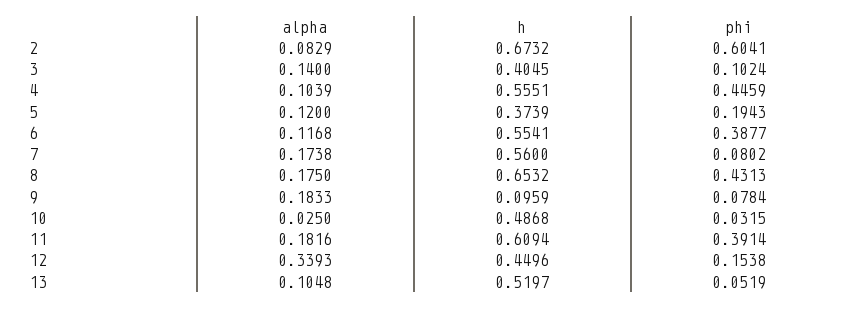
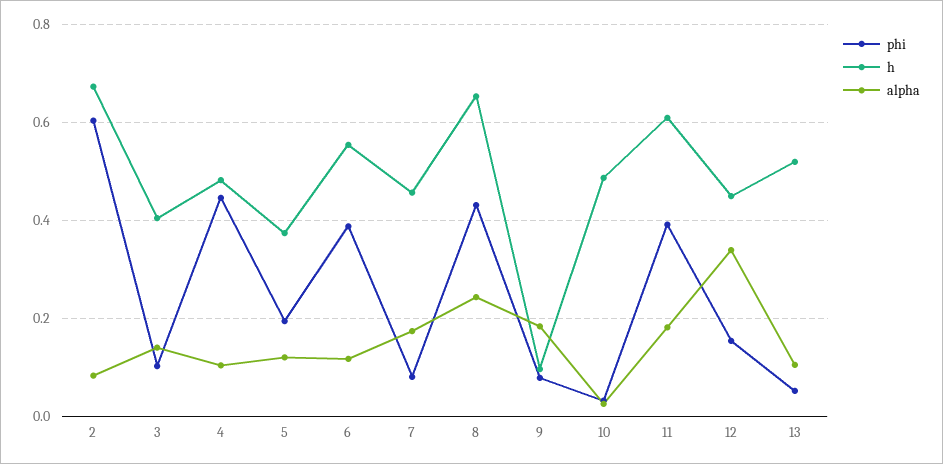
h, 4: 0.5551 -> 0.48
h, 7: 0.56 -> 0.46
alpha, 8: 0.175 -> 0.24

